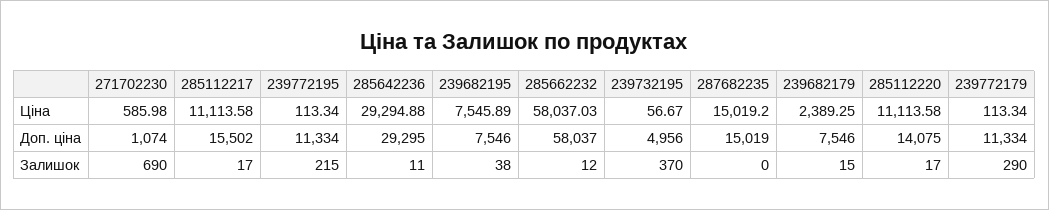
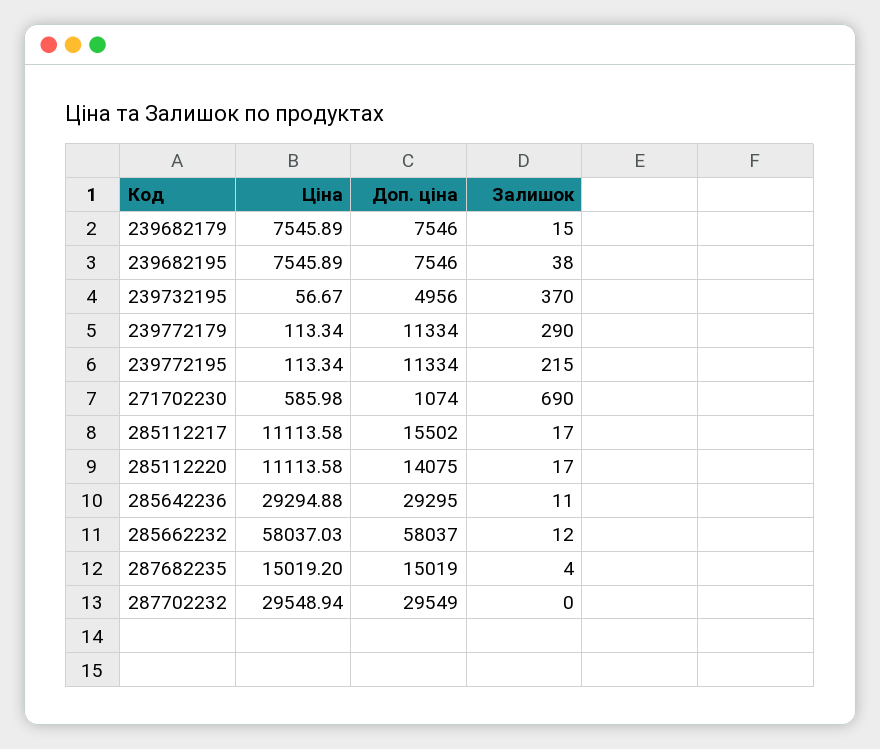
239682179, Ціна: 2389.25 -> 7545.89
287682235, Залишок: 0 -> 4
287702232, Ціна: none -> 29548.94
287702232, Доп. ціна: none -> 29549
287702232, Залишок: none -> 0

